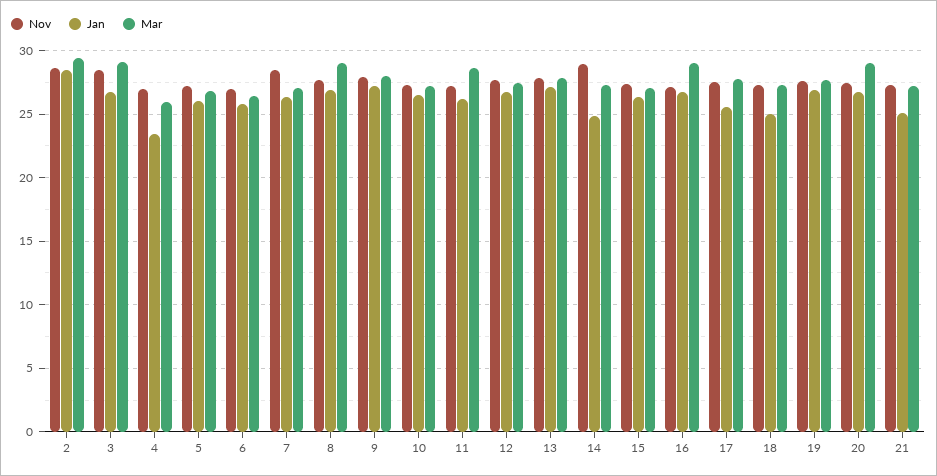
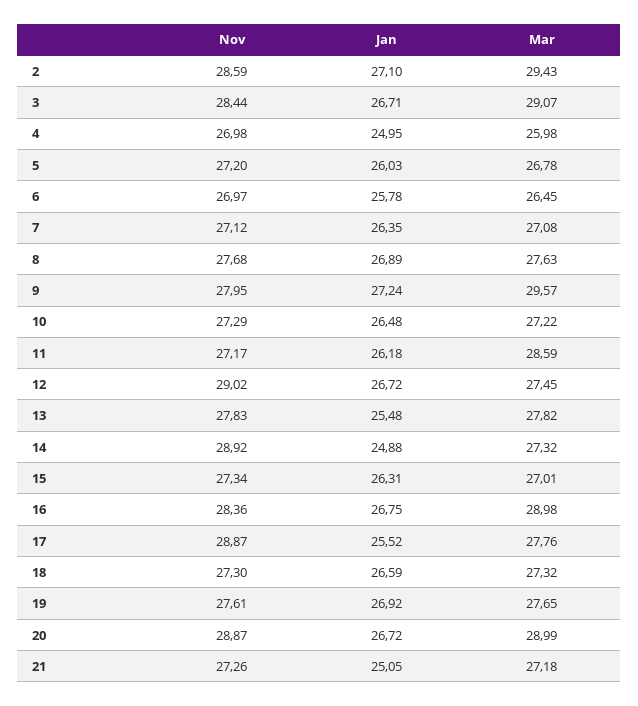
Jan, 2: 28.5 -> 27.1
Jan, 4: 23.5 -> 24.95
Nov, 7: 28.5 -> 27.12
Mar, 8: 29 -> 27.63
Mar, 9: 28 -> 29.57
Nov, 12: 27.5 -> 29.02
Jan, 13: 27 -> 25.48
Nov, 16: 27 -> 28.36
Nov, 17: 27.5 -> 28.87
Jan, 18: 25 -> 26.59
Nov, 20: 27.5 -> 28.87

